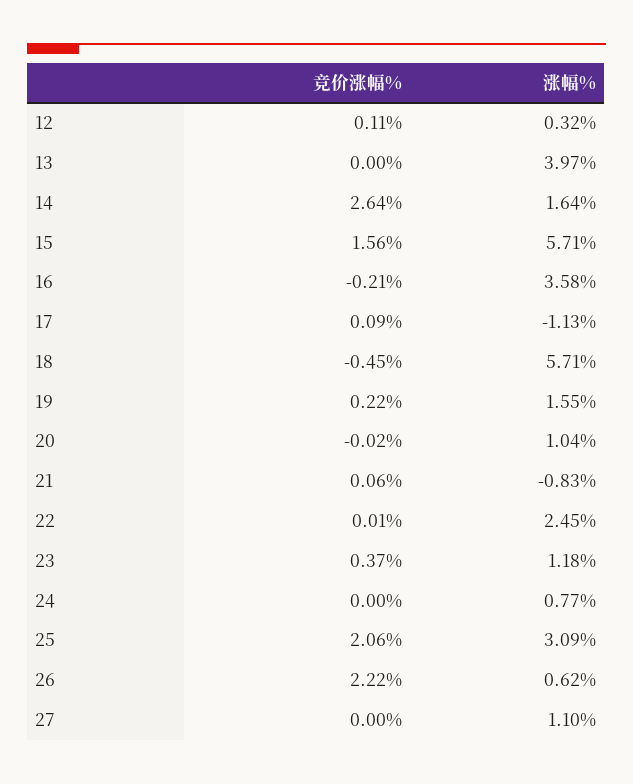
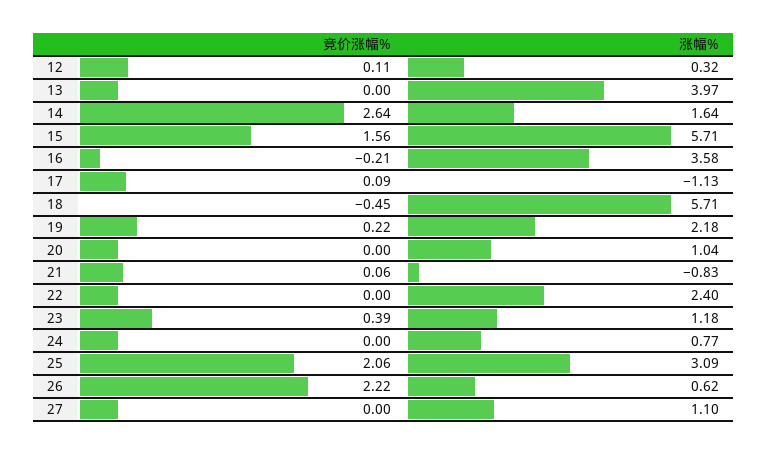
涨幅%, 19: 1.55 -> 2.18
竞价涨幅%, 20: -0.02 -> 0
竞价涨幅%, 22: 0.01 -> 0
涨幅%, 22: 2.45 -> 2.4
竞价涨幅%, 23: 0.37 -> 0.39

